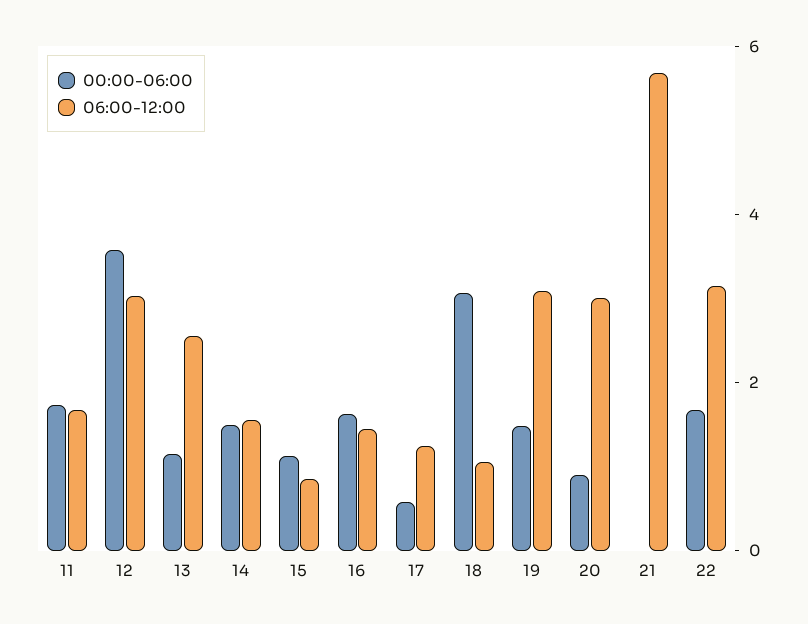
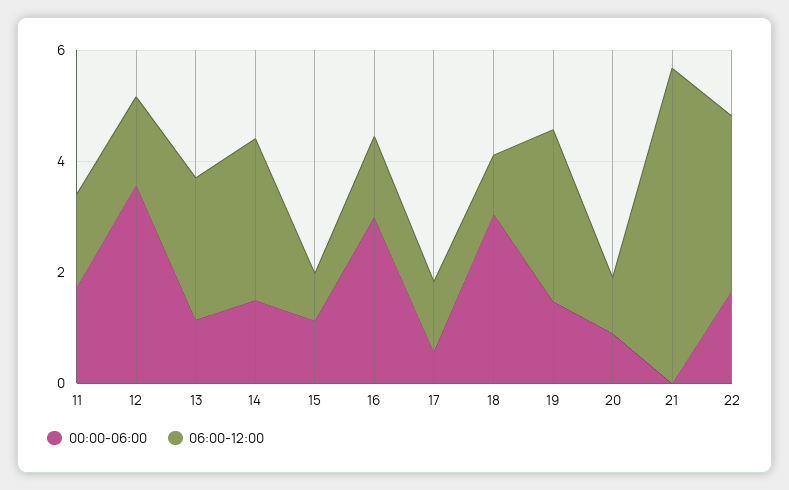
06:00-12:00, 12: 3 -> 1.5
06:00-12:00, 14: 1.5 -> 3
00:00-06:00, 16: 1.5 -> 3
06:00-12:00, 20: 3 -> 1

